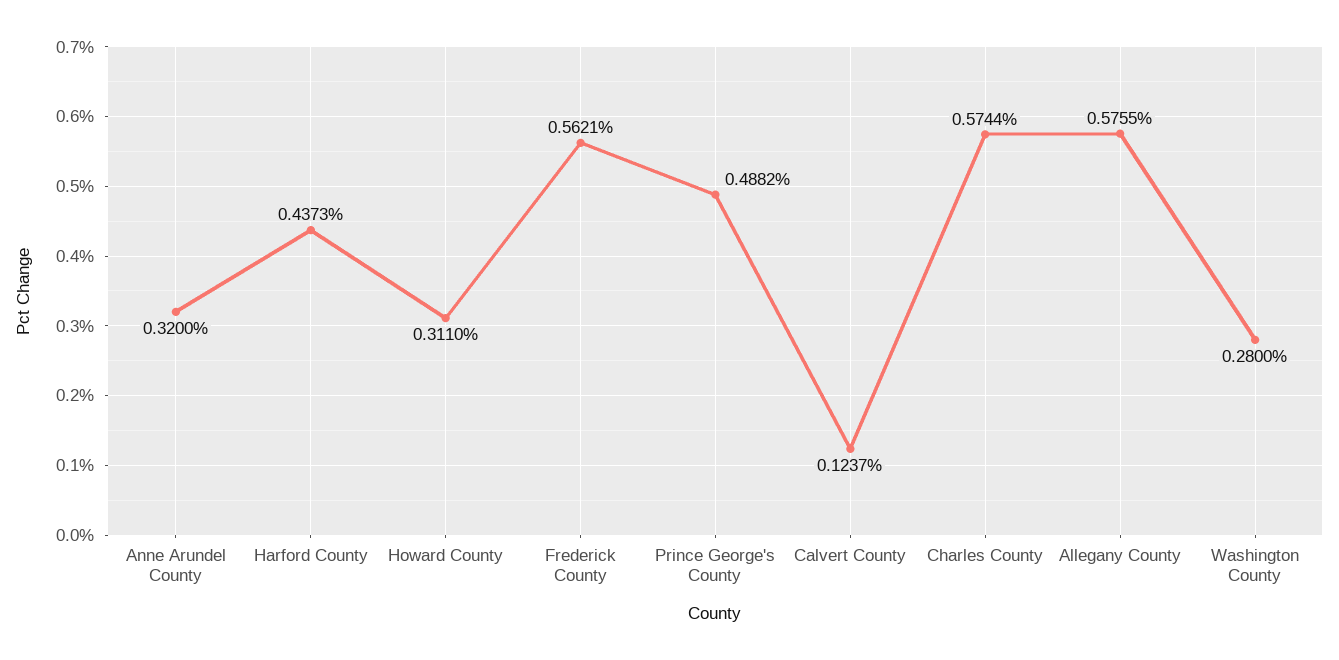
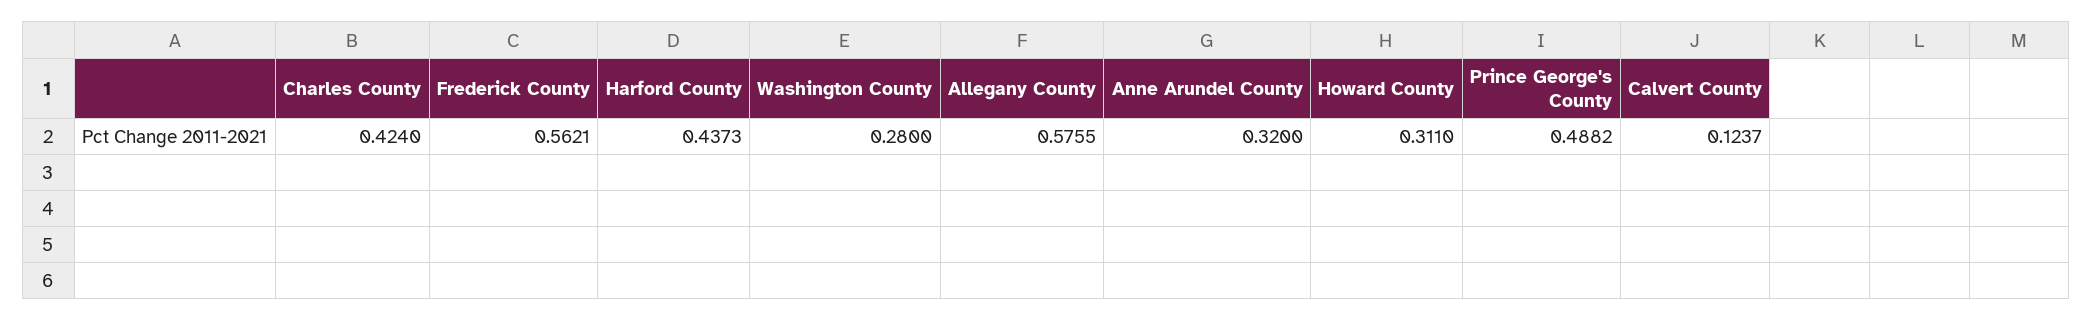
Charles County: 0.5744 -> 0.424

